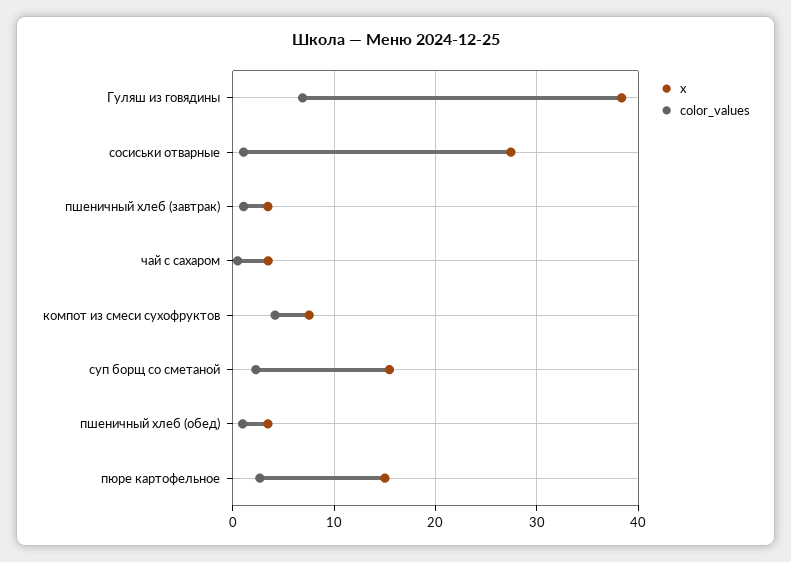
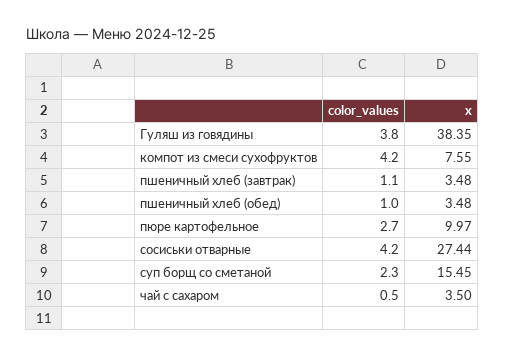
color_values, Гуляш из говядины: 7 -> 3.8
color_values, сосиськи отварные: 1 -> 4.2
x, пюре картофельное: 15 -> 9.97

